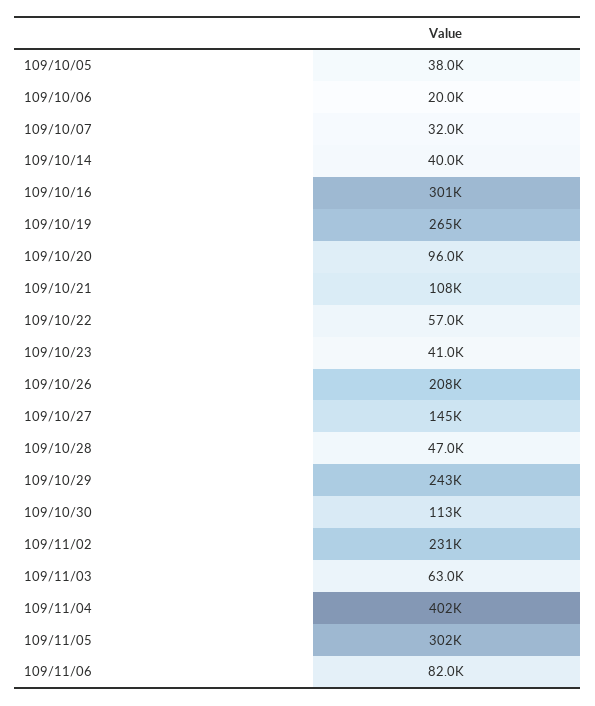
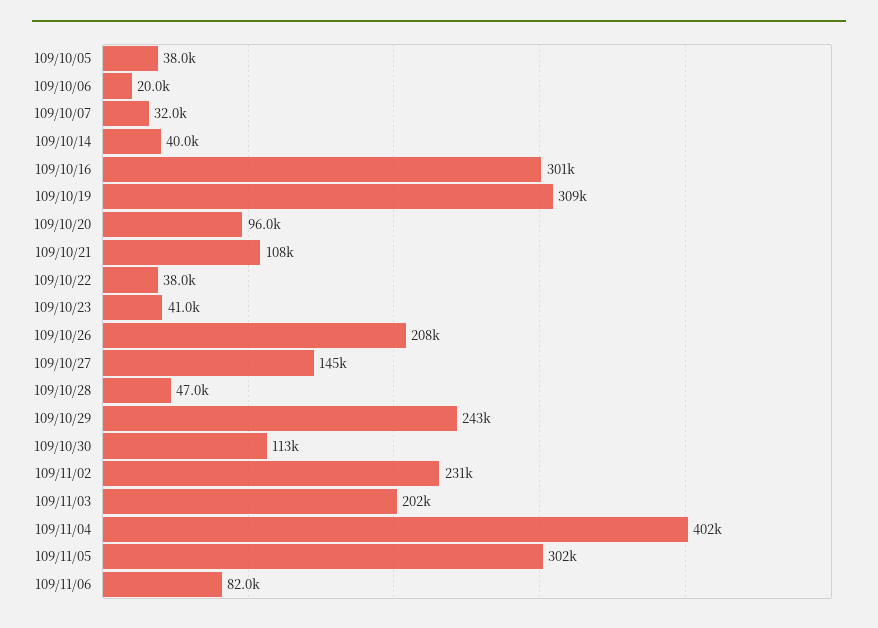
109/10/19: 265000 -> 309000
109/10/22: 57000 -> 38000
109/11/03: 63000 -> 202000

